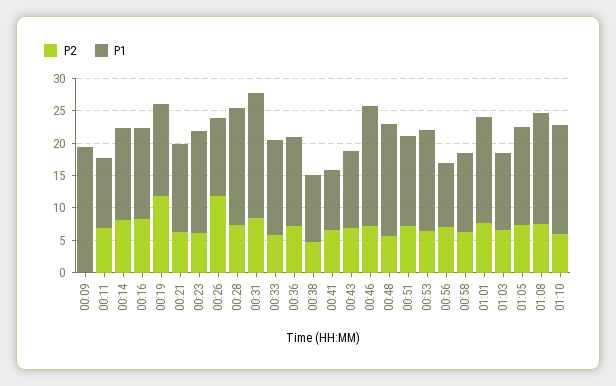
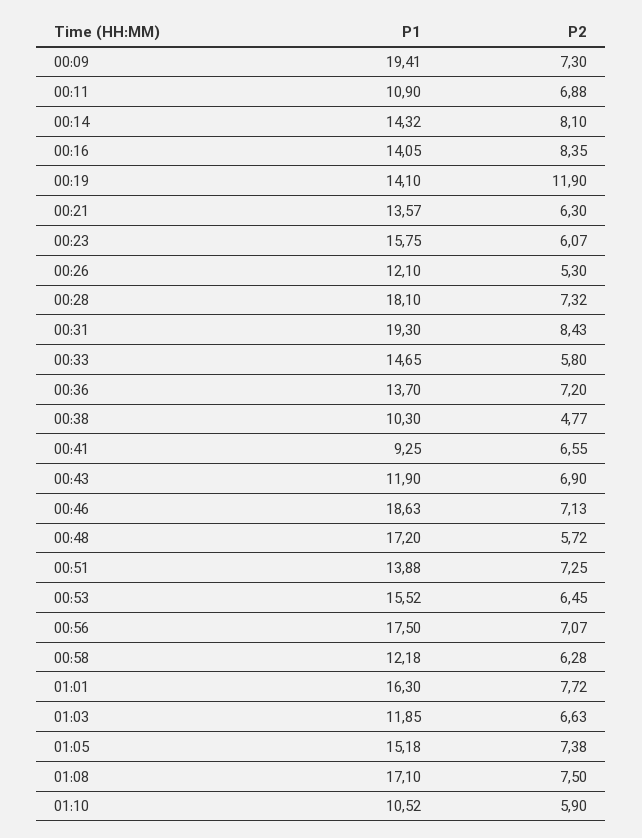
P2, 00:09: 0 -> 7.3
P2, 00:26: 12.5 -> 5.3
P1, 00:56: 10 -> 17.5
P1, 01:10: 17.5 -> 10.52

